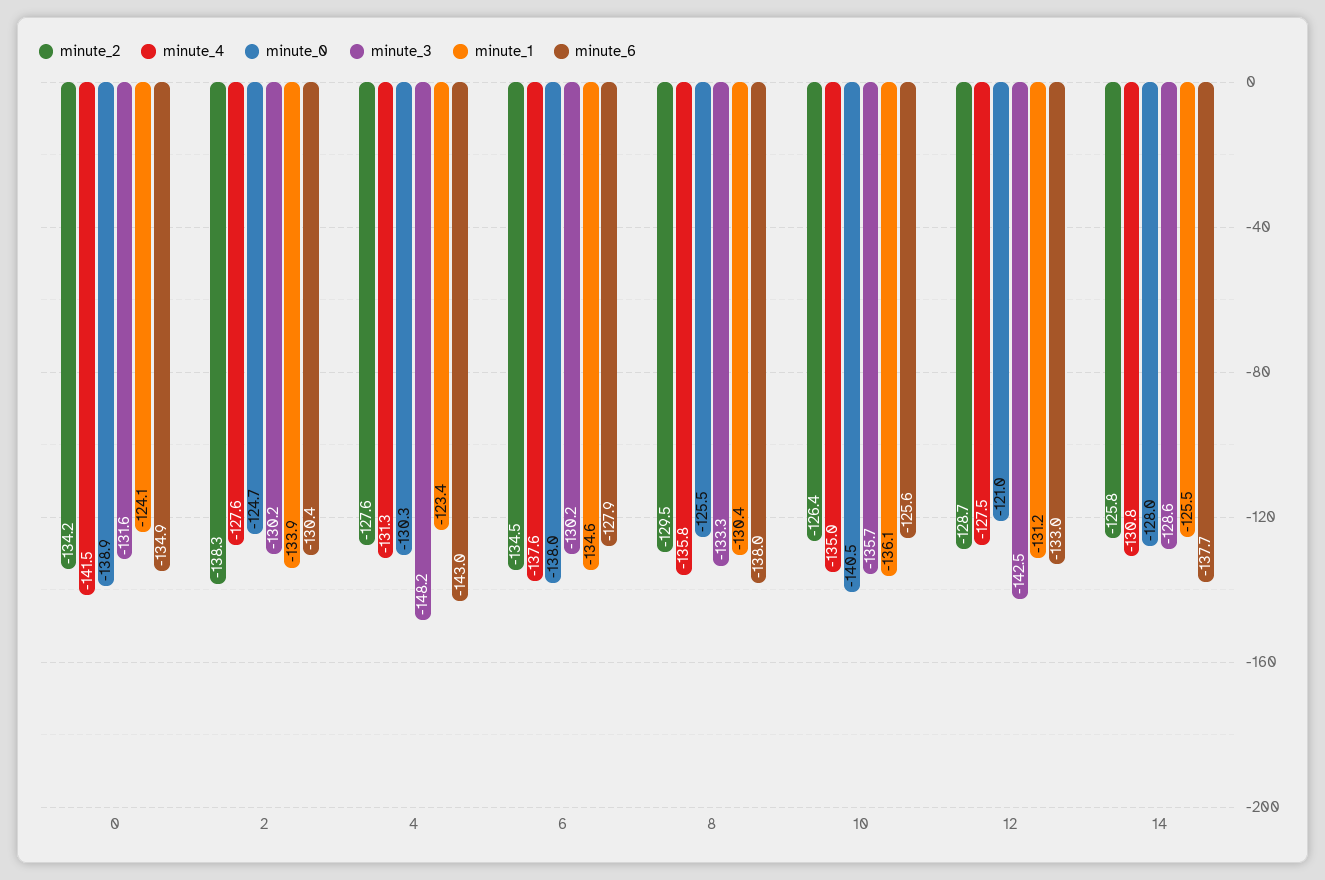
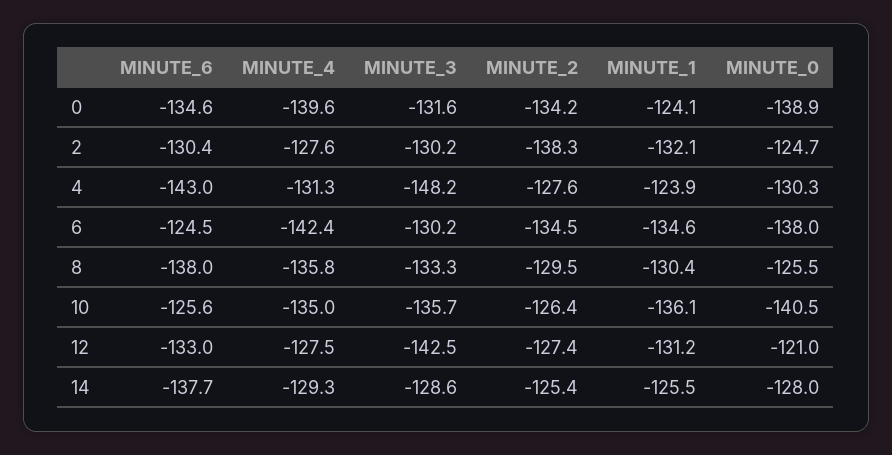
minute_4, 0: -141.5 -> -139.6
minute_6, 0: -134.9 -> -134.6
minute_1, 2: -133.9 -> -132.1
minute_1, 4: -123.4 -> -123.9
minute_4, 6: -137.6 -> -142.4
minute_6, 6: -127.9 -> -124.5
minute_2, 12: -128.7 -> -127.4
minute_2, 14: -125.8 -> -125.4
minute_4, 14: -130.8 -> -129.3

